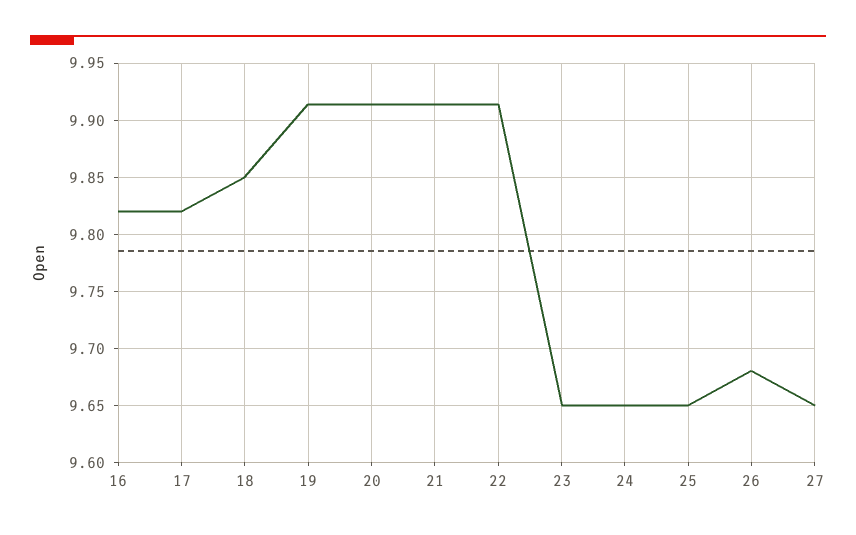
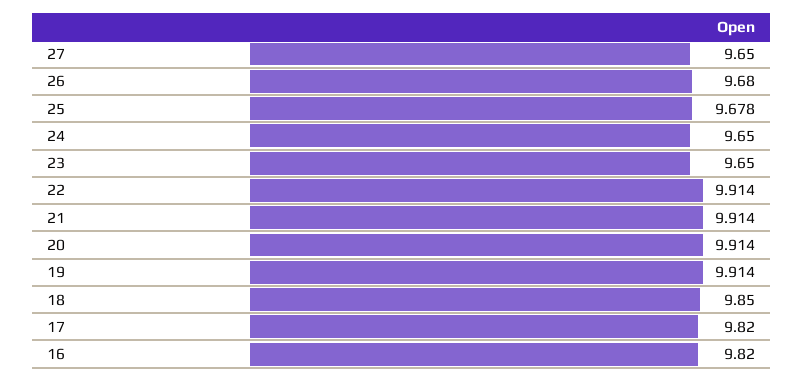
25: 9.65 -> 9.678

